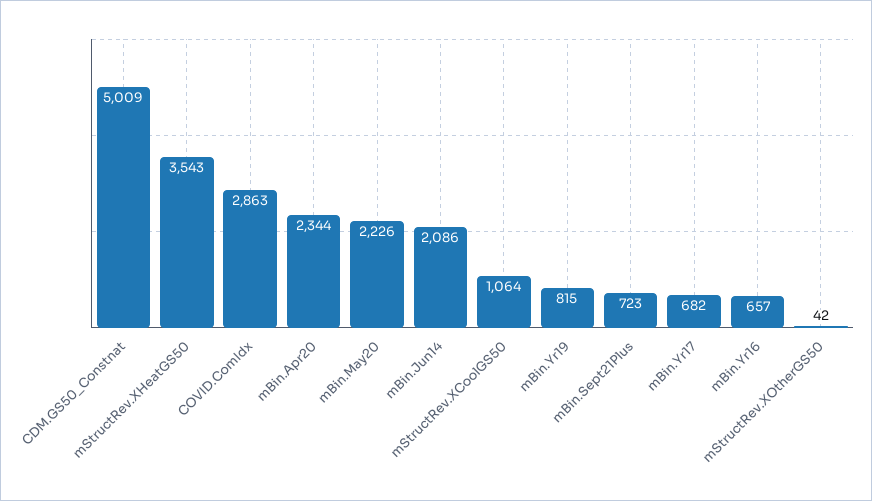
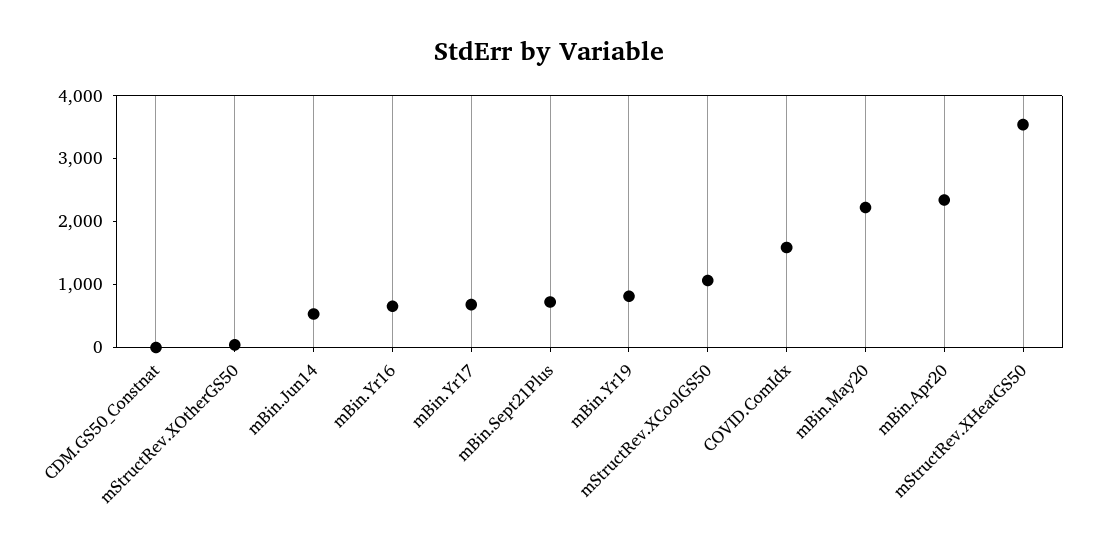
CDM.GS50_Constnat: 5009 -> 0
COVID.ComIdx: 2863 -> 1600
mBin.Jun14: 2086 -> 600

